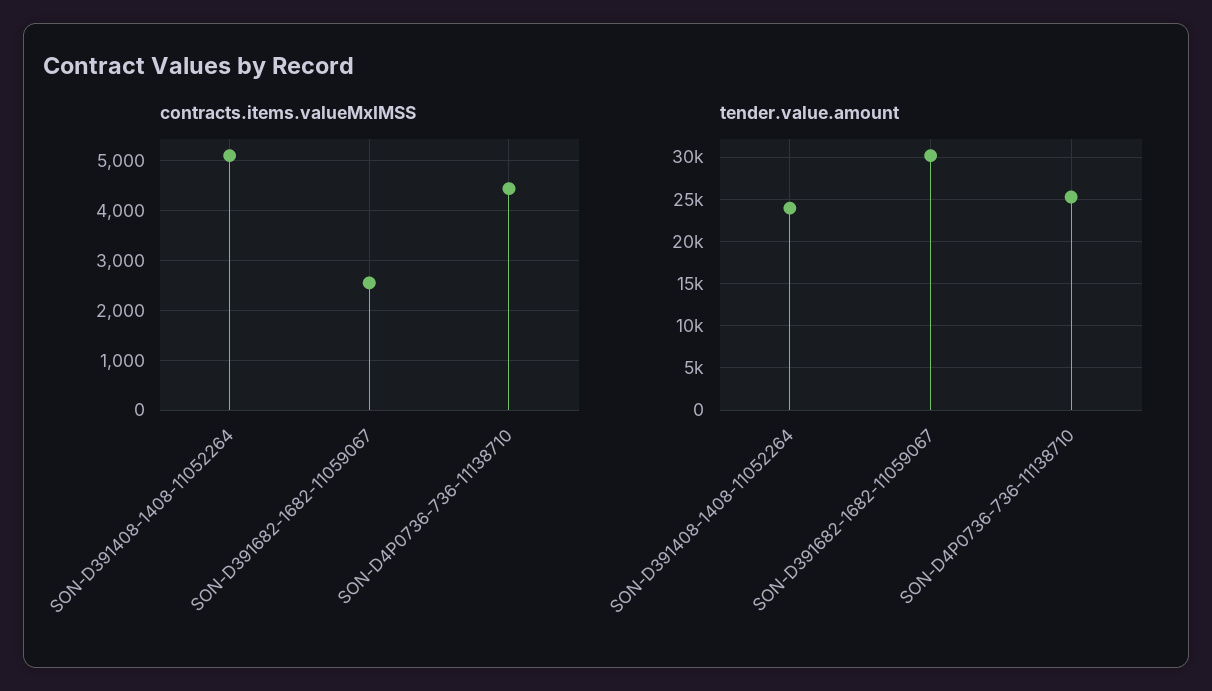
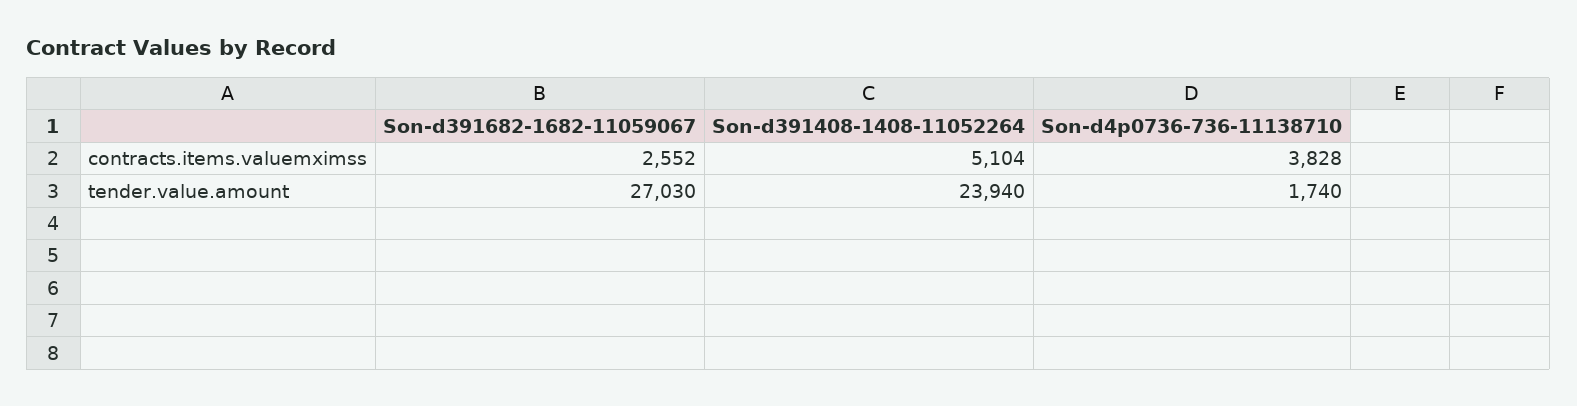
contracts.items.valueMxIMSS, SON-D4P0736-736-11138710: 4400 -> 3828
tender.value.amount, SON-D391682-1682-11059067: 30000 -> 27030
tender.value.amount, SON-D4P0736-736-11138710: 25000 -> 1740

